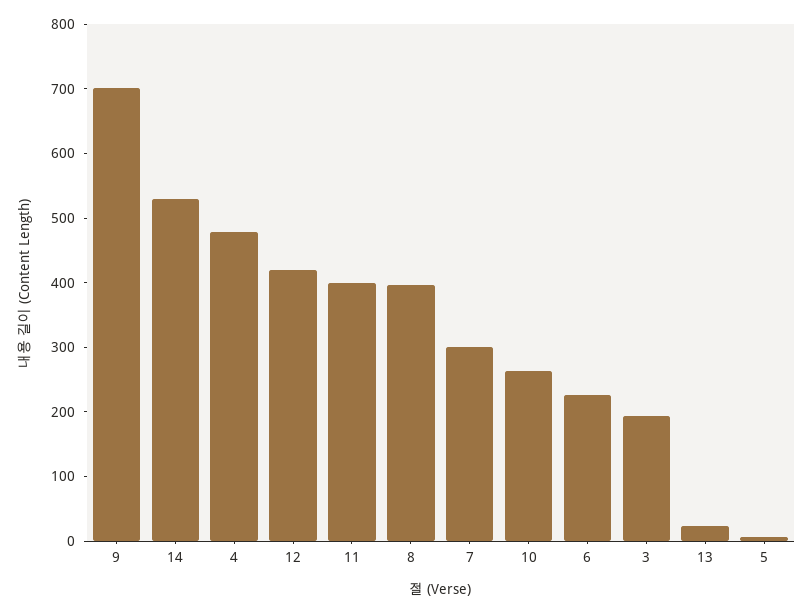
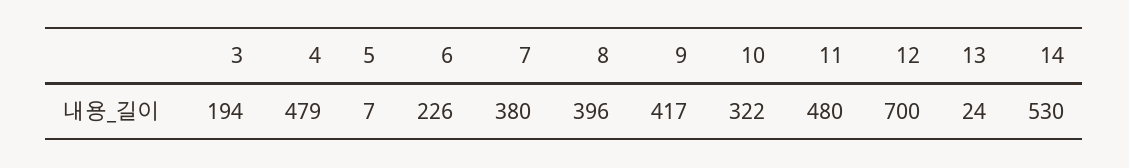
9: 700 -> 417
12: 420 -> 700
11: 400 -> 480
7: 300 -> 380
10: 260 -> 322

